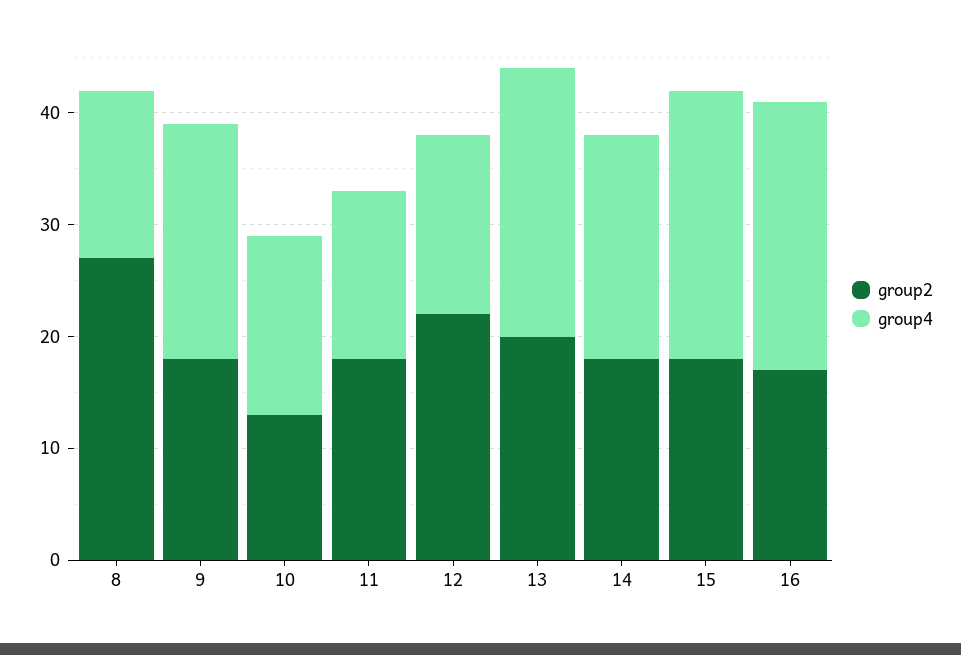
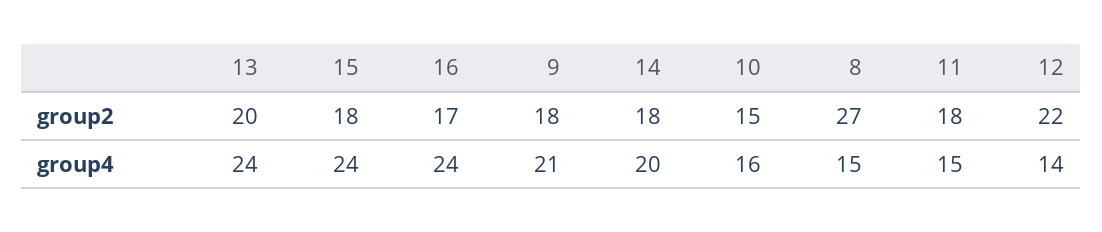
group2, 10: 13 -> 15
group4, 12: 16 -> 14

